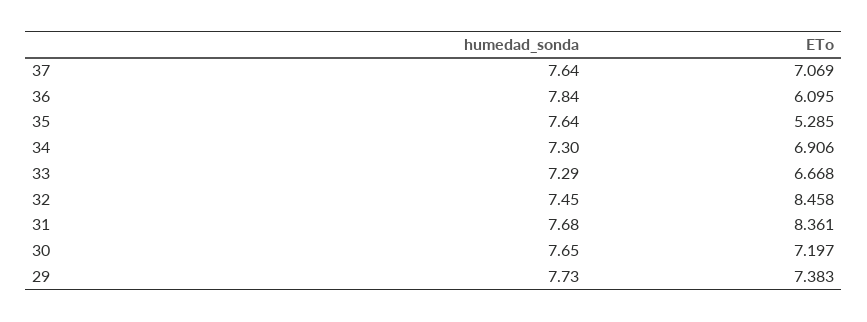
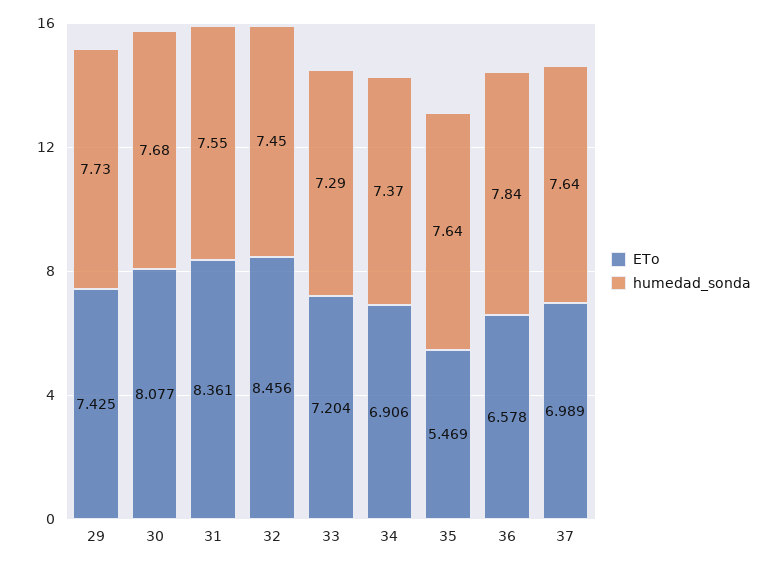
ETo, 37: 7.069 -> 6.989
ETo, 36: 6.095 -> 6.578
ETo, 35: 5.285 -> 5.469
humedad_sonda, 34: 7.3 -> 7.37
ETo, 33: 6.668 -> 7.204
ETo, 32: 8.458 -> 8.456
humedad_sonda, 31: 7.68 -> 7.55
humedad_sonda, 30: 7.65 -> 7.68
ETo, 30: 7.197 -> 8.077
ETo, 29: 7.383 -> 7.425

